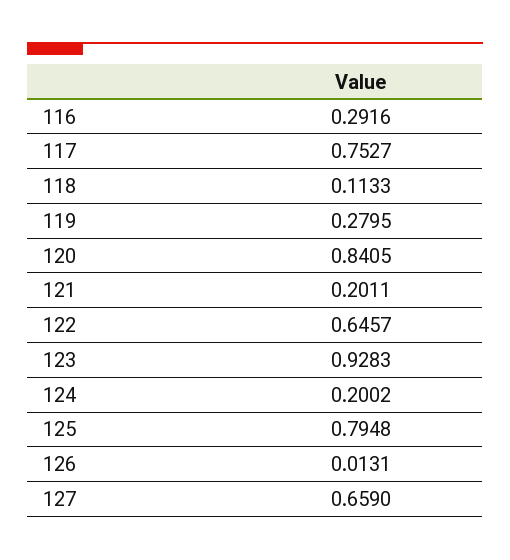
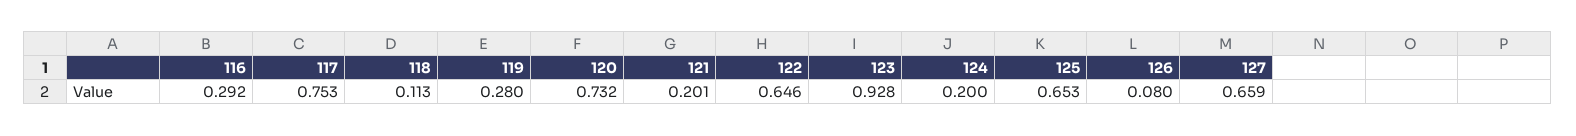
120: 0.8405 -> 0.732
125: 0.7948 -> 0.653
126: 0.0131 -> 0.08

